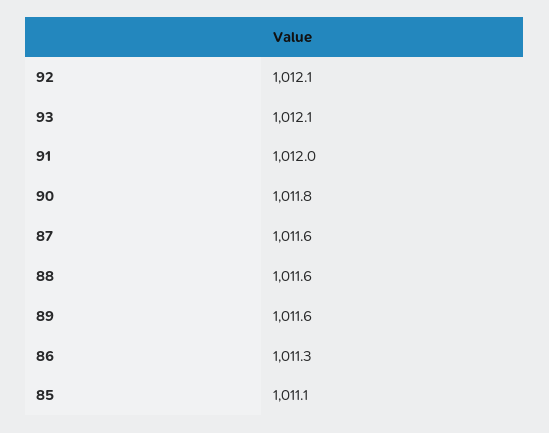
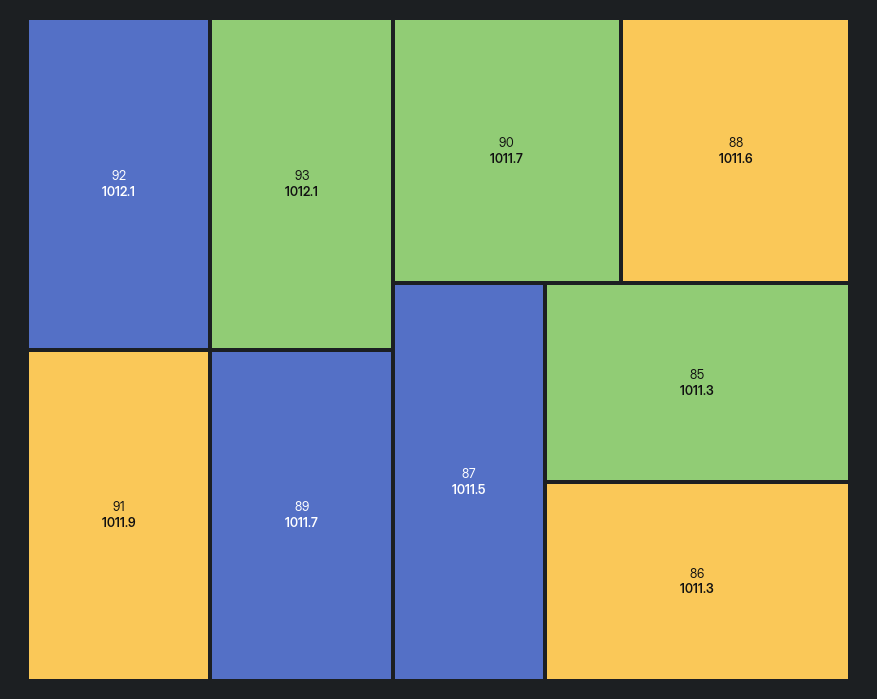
91: 1012 -> 1011.9
90: 1011.8 -> 1011.7
87: 1011.6 -> 1011.5
89: 1011.6 -> 1011.7
85: 1011.1 -> 1011.3

